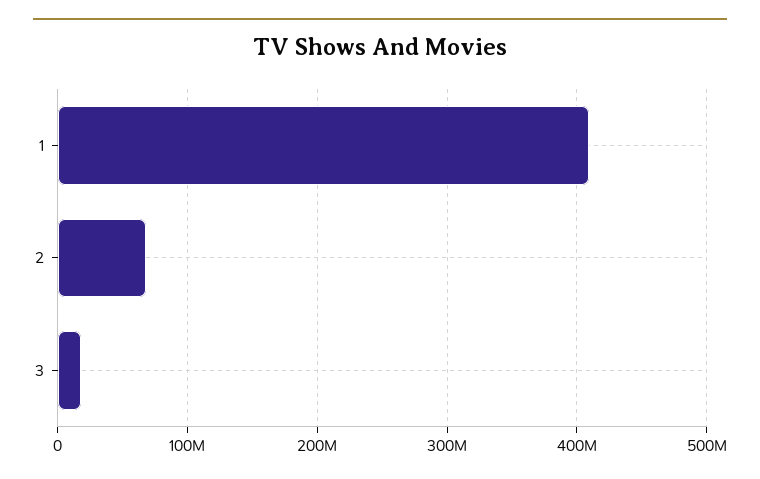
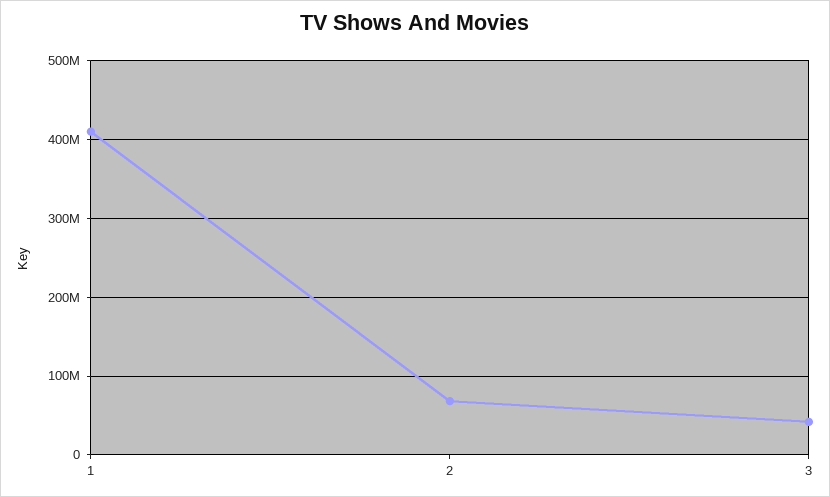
3: 20000000 -> 40000000

